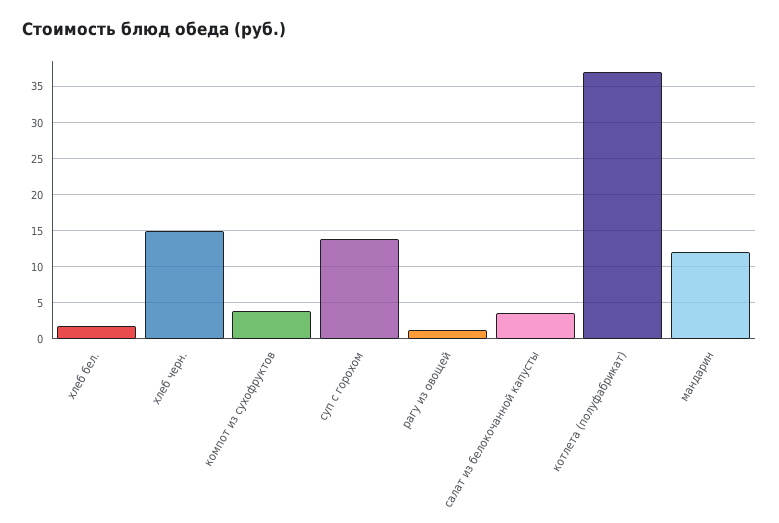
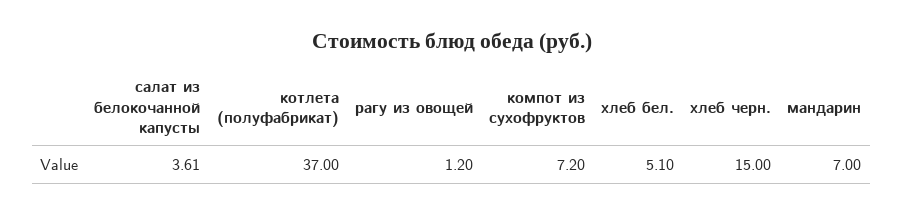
хлеб бел.: 2 -> 5.1
компот из сухофруктов: 4 -> 7.2
суп с горохом: 14 -> none
мандарин: 12 -> 7

